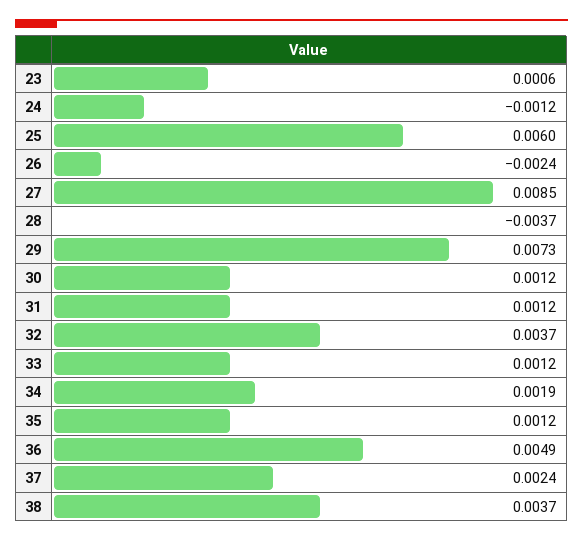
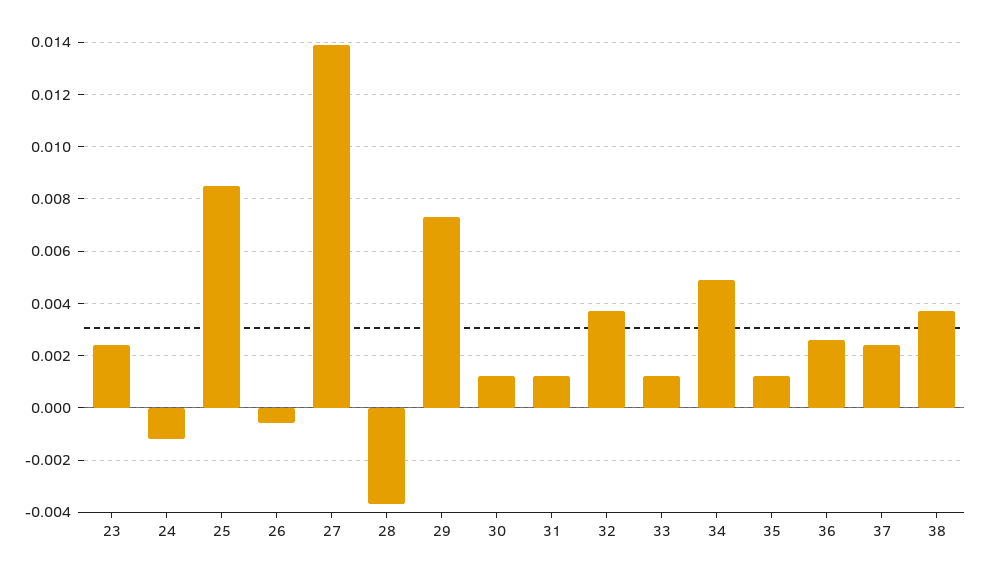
23: 0.0006 -> 0.0025
25: 0.006 -> 0.0085
26: -0.0024 -> -0.0005
27: 0.0085 -> 0.014
34: 0.0019 -> 0.005
36: 0.0049 -> 0.0025

